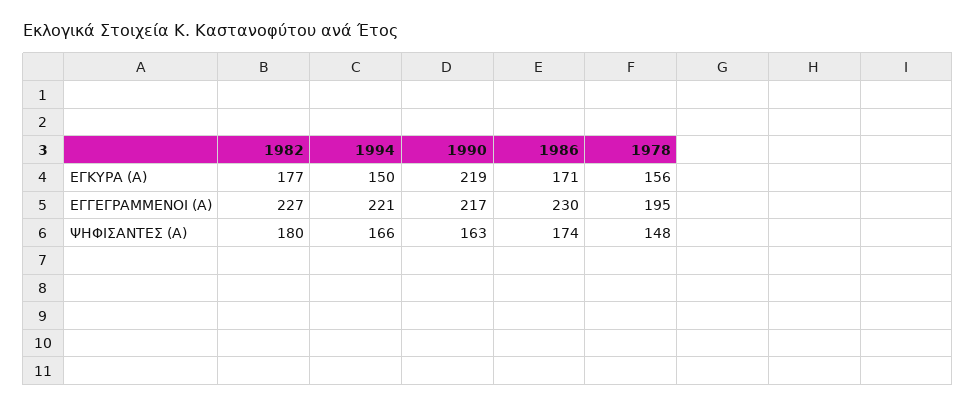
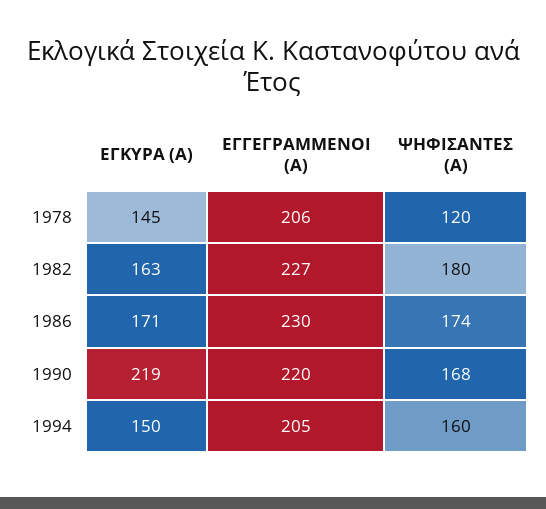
1982, ΕΓΚΥΡΑ (Α): 177 -> 163
1978, ΕΓΚΥΡΑ (Α): 156 -> 145
1994, ΕΓΓΕΓΡΑΜΜΕΝΟΙ (Α): 221 -> 205
1990, ΕΓΓΕΓΡΑΜΜΕΝΟΙ (Α): 217 -> 220
1978, ΕΓΓΕΓΡΑΜΜΕΝΟΙ (Α): 195 -> 206
1994, ΨΗΦΙΣΑΝΤΕΣ (Α): 166 -> 160
1990, ΨΗΦΙΣΑΝΤΕΣ (Α): 163 -> 168
1978, ΨΗΦΙΣΑΝΤΕΣ (Α): 148 -> 120

